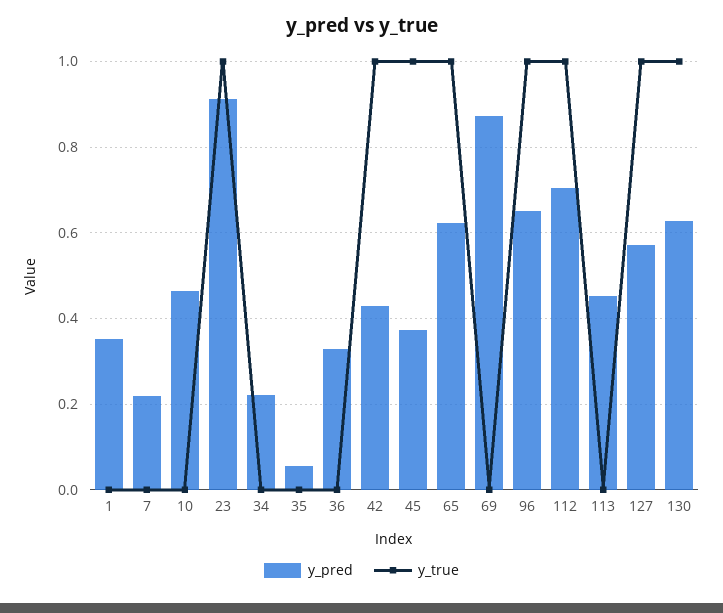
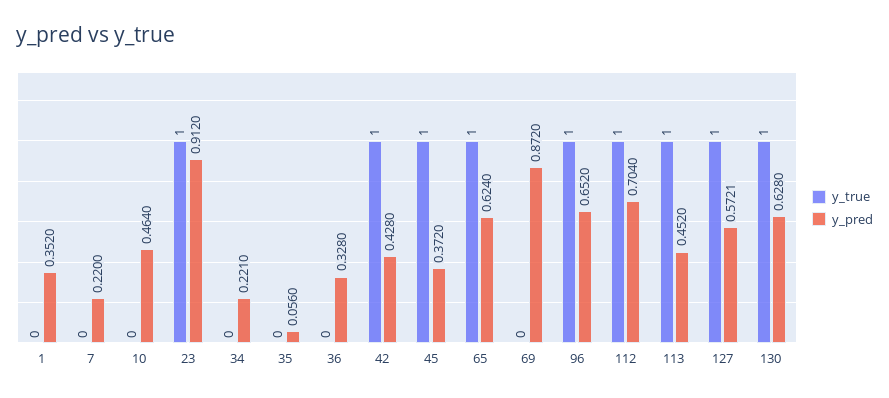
y_true, 113: 0 -> 1

